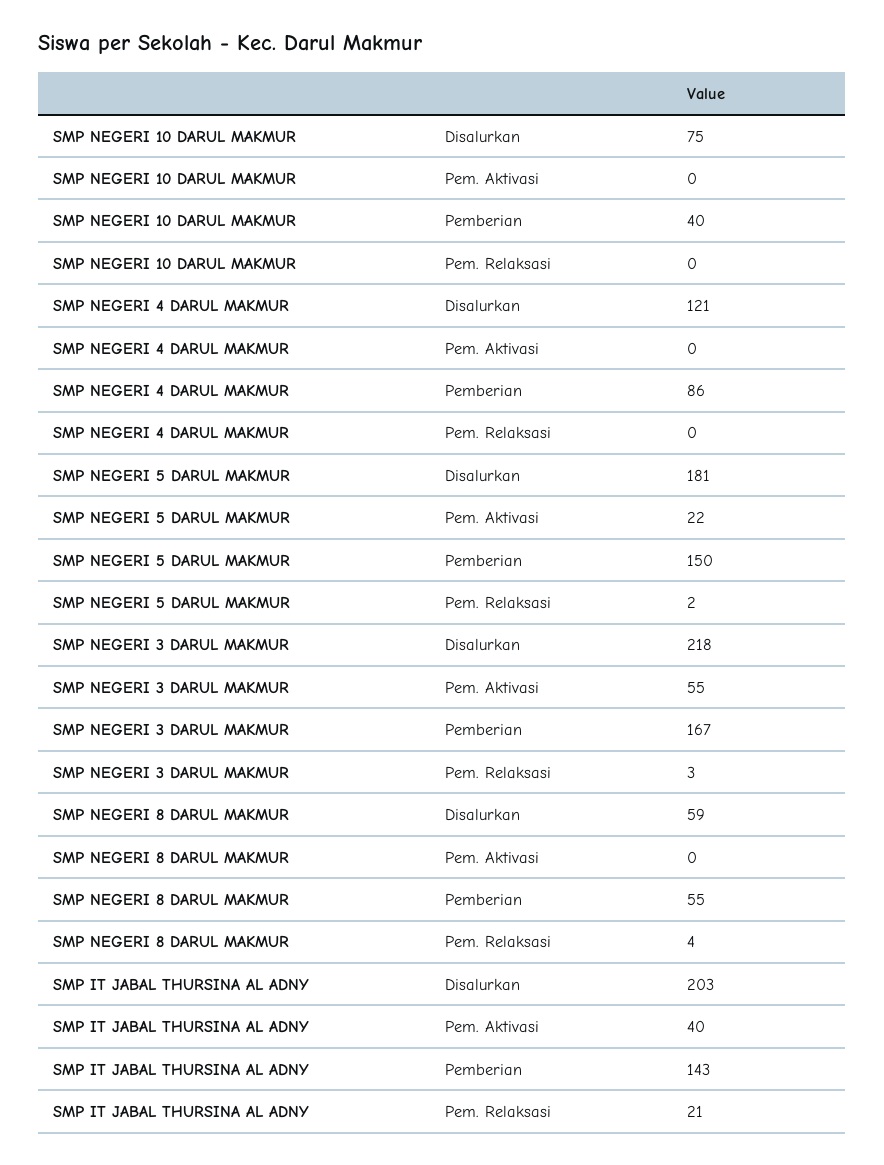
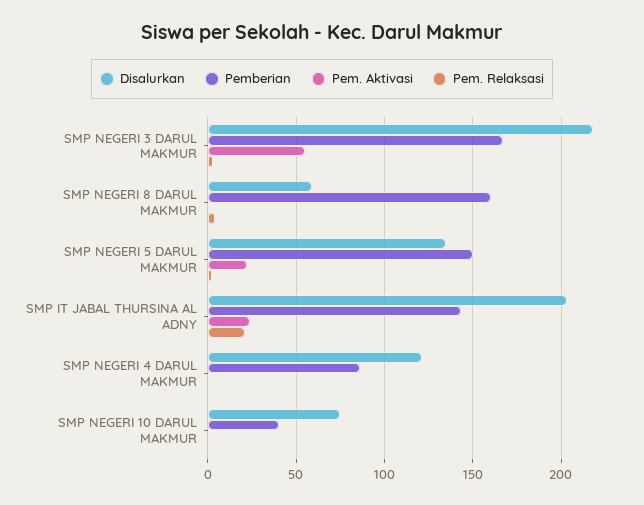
Disalurkan, SMP NEGERI 5 DARUL MAKMUR: 181 -> 135
Pemberian, SMP NEGERI 8 DARUL MAKMUR: 55 -> 160
Pem. Aktivasi, SMP IT JABAL THURSINA AL ADNY: 40 -> 25

